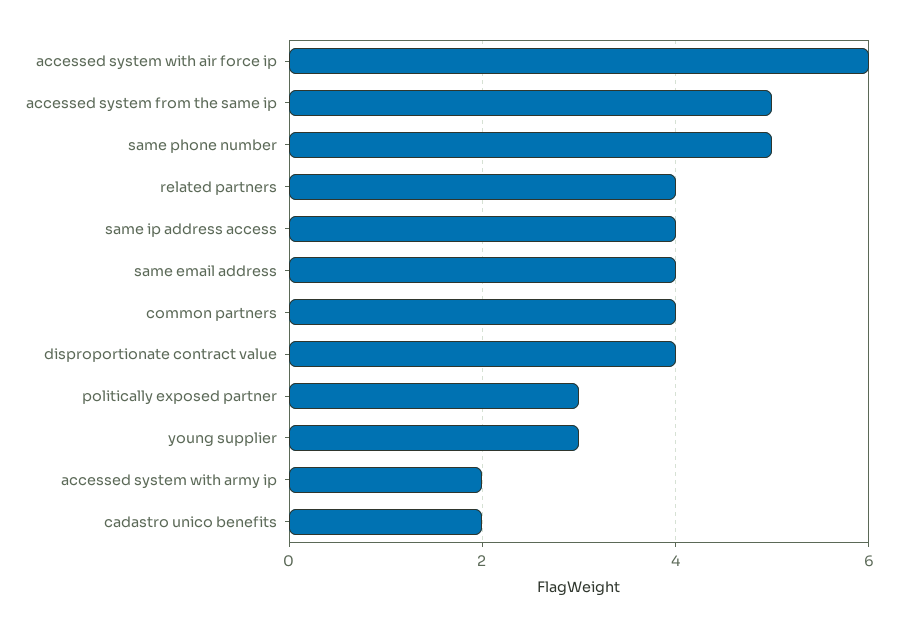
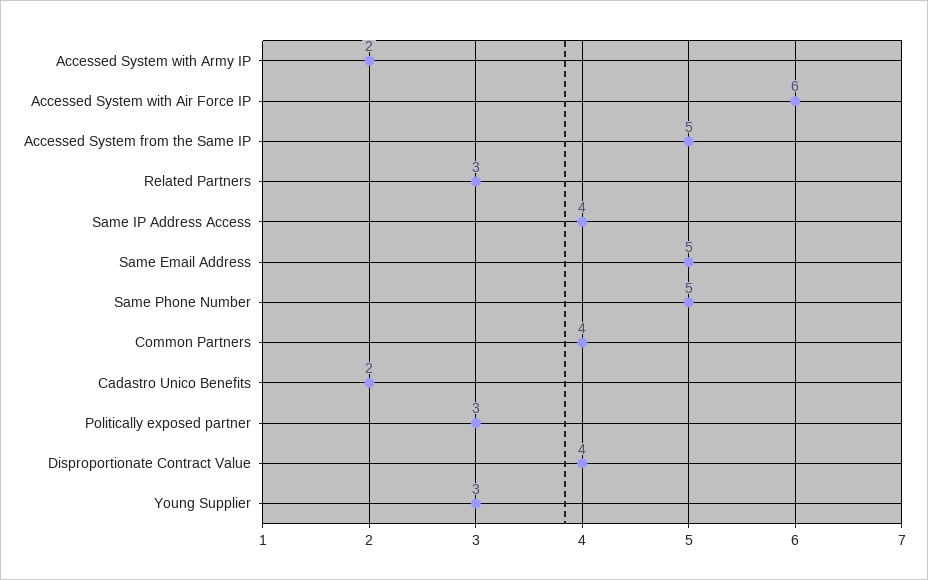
related partners: 4 -> 3
same email address: 4 -> 5

